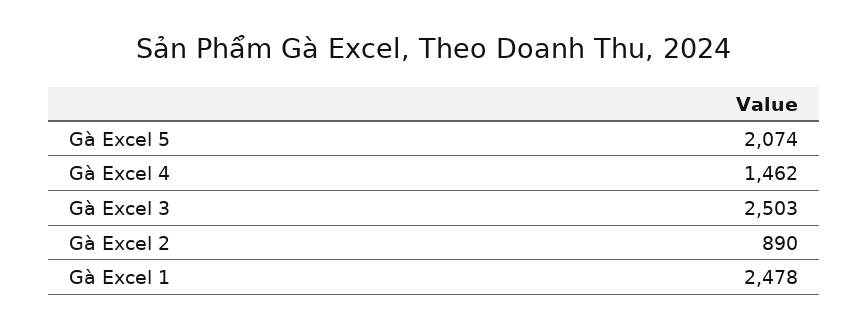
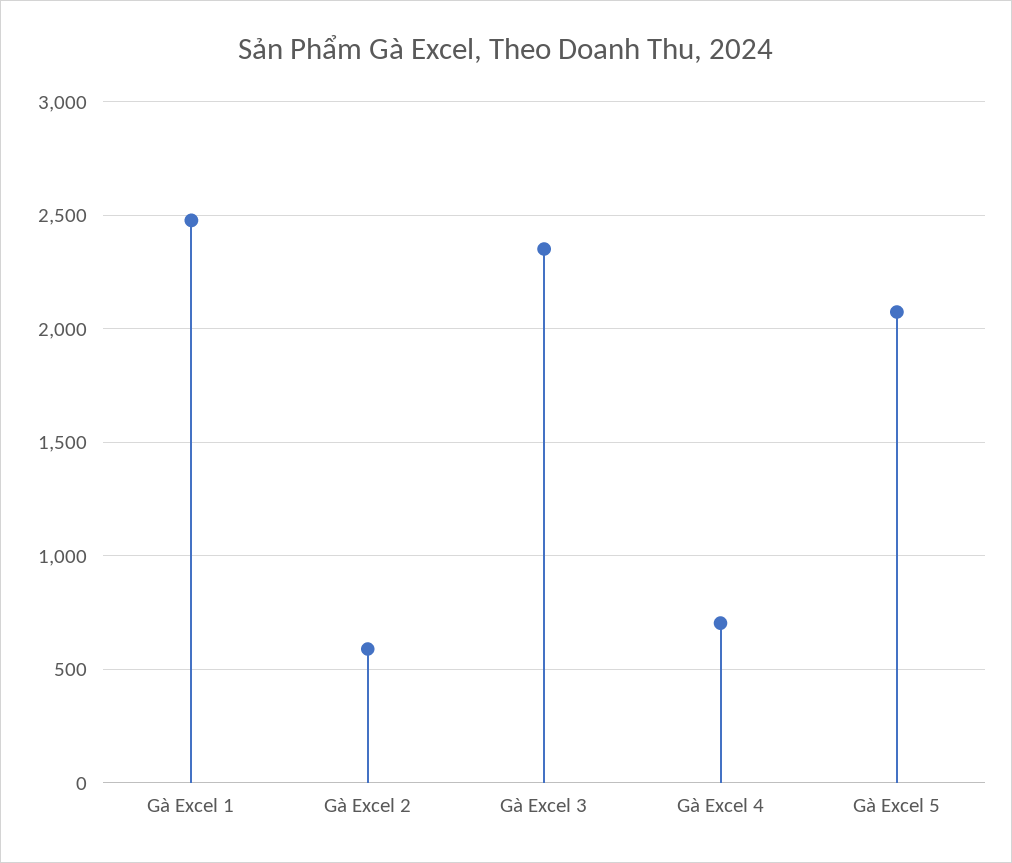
Gà Excel 4: 1462 -> 700
Gà Excel 3: 2503 -> 2350
Gà Excel 2: 890 -> 600

